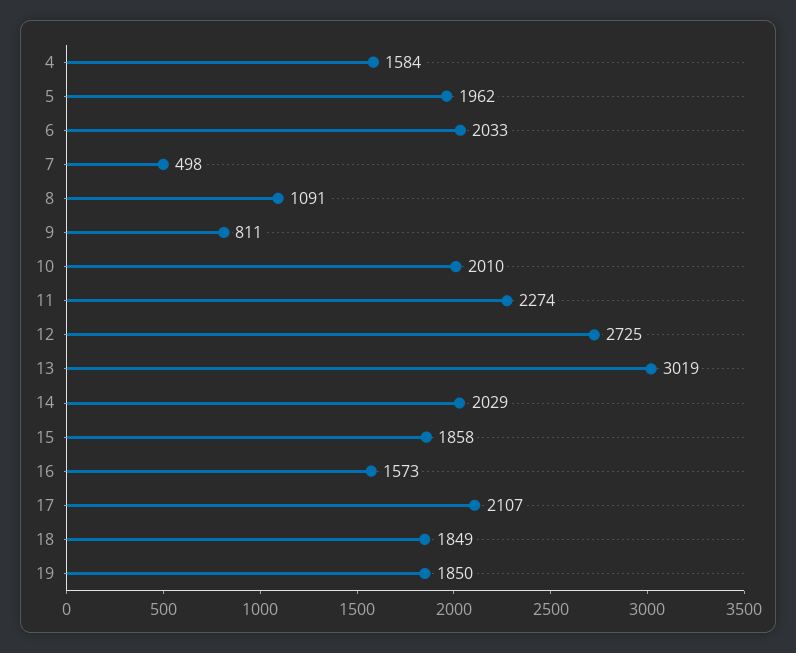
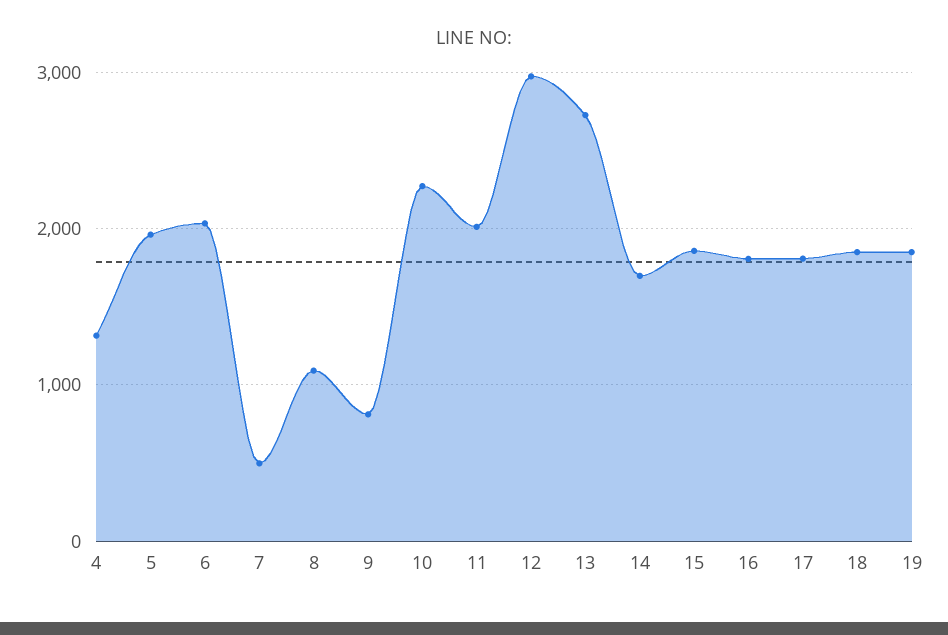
4: 1584 -> 1300
10: 2010 -> 2300
11: 2274 -> 2000
12: 2725 -> 3000
13: 3019 -> 2700
14: 2029 -> 1700
16: 1573 -> 1800
17: 2107 -> 1800

